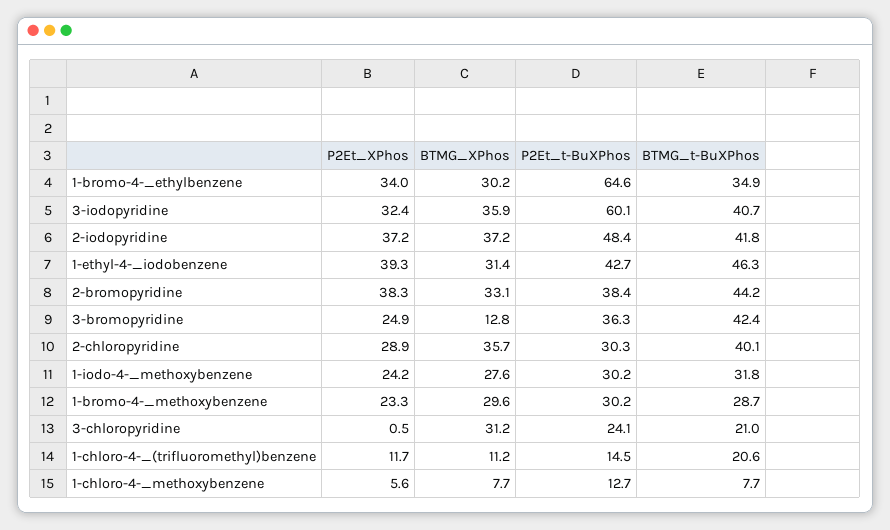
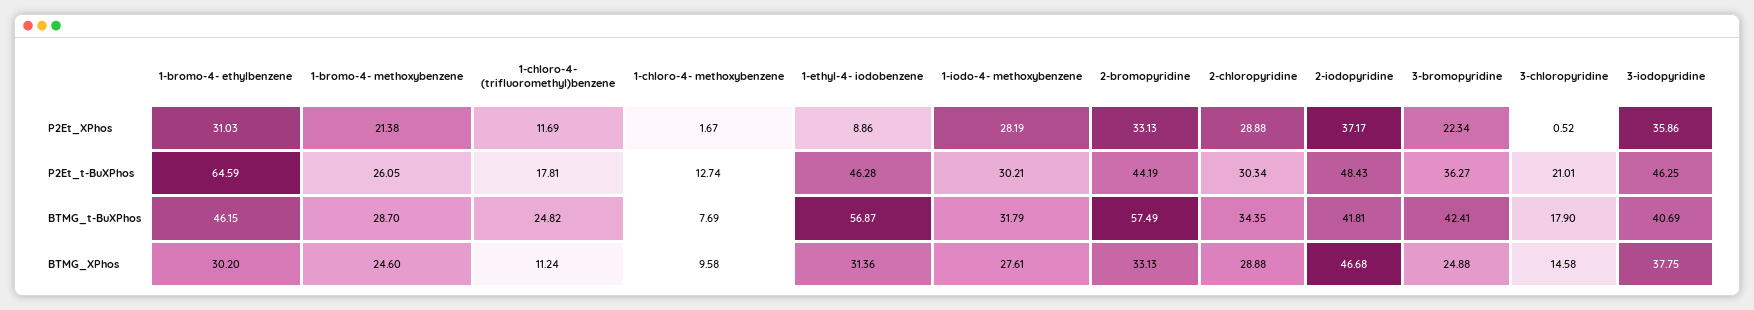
P2Et_XPhos, 1-bromo-4-_ethylbenzene: 34 -> 31.03
BTMG_t-BuXPhos, 1-bromo-4-_ethylbenzene: 34.9 -> 46.15
P2Et_XPhos, 3-iodopyridine: 32.4 -> 35.86
BTMG_XPhos, 3-iodopyridine: 35.9 -> 37.75
P2Et_t-BuXPhos, 3-iodopyridine: 60.1 -> 46.25
BTMG_XPhos, 2-iodopyridine: 37.2 -> 46.68
P2Et_XPhos, 1-ethyl-4-_iodobenzene: 39.3 -> 8.86
P2Et_t-BuXPhos, 1-ethyl-4-_iodobenzene: 42.7 -> 46.28
BTMG_t-BuXPhos, 1-ethyl-4-_iodobenzene: 46.3 -> 56.87
P2Et_XPhos, 2-bromopyridine: 38.3 -> 33.13
P2Et_t-BuXPhos, 2-bromopyridine: 38.4 -> 44.19
BTMG_t-BuXPhos, 2-bromopyridine: 44.2 -> 57.49
P2Et_XPhos, 3-bromopyridine: 24.9 -> 22.34
BTMG_XPhos, 3-bromopyridine: 12.8 -> 24.88
BTMG_XPhos, 2-chloropyridine: 35.7 -> 28.88
BTMG_t-BuXPhos, 2-chloropyridine: 40.1 -> 34.35
P2Et_XPhos, 1-iodo-4-_methoxybenzene: 24.2 -> 28.19
P2Et_XPhos, 1-bromo-4-_methoxybenzene: 23.3 -> 21.38
BTMG_XPhos, 1-bromo-4-_methoxybenzene: 29.6 -> 24.6
P2Et_t-BuXPhos, 1-bromo-4-_methoxybenzene: 30.2 -> 26.05
BTMG_XPhos, 3-chloropyridine: 31.2 -> 14.58
P2Et_t-BuXPhos, 3-chloropyridine: 24.1 -> 21.01
BTMG_t-BuXPhos, 3-chloropyridine: 21 -> 17.9
P2Et_t-BuXPhos, 1-chloro-4-_(trifluoromethyl)benzene: 14.5 -> 17.81
BTMG_t-BuXPhos, 1-chloro-4-_(trifluoromethyl)benzene: 20.6 -> 24.82
P2Et_XPhos, 1-chloro-4-_methoxybenzene: 5.6 -> 1.67
BTMG_XPhos, 1-chloro-4-_methoxybenzene: 7.7 -> 9.58

